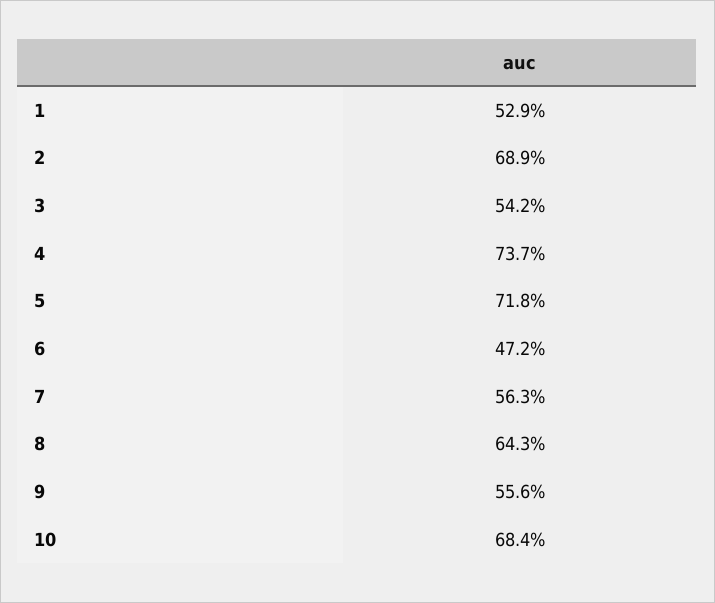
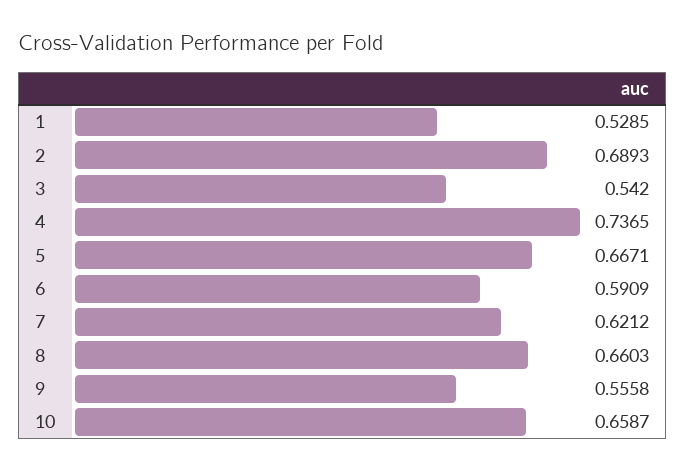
5: 0.718 -> 0.6671
6: 0.472 -> 0.5909
7: 0.563 -> 0.6212
8: 0.643 -> 0.6603
10: 0.684 -> 0.6587

